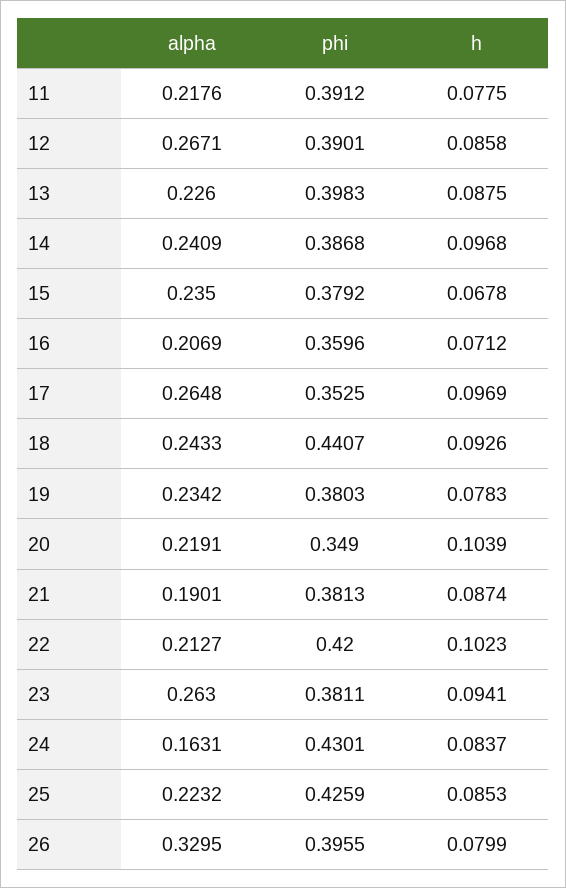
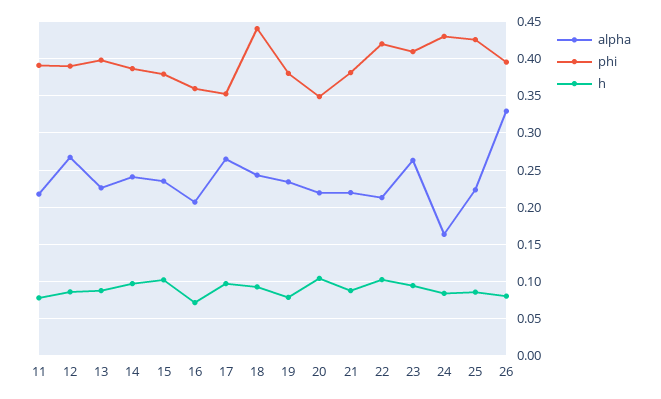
h, 15: 0.0678 -> 0.1
alpha, 21: 0.1901 -> 0.22
phi, 23: 0.3811 -> 0.41

